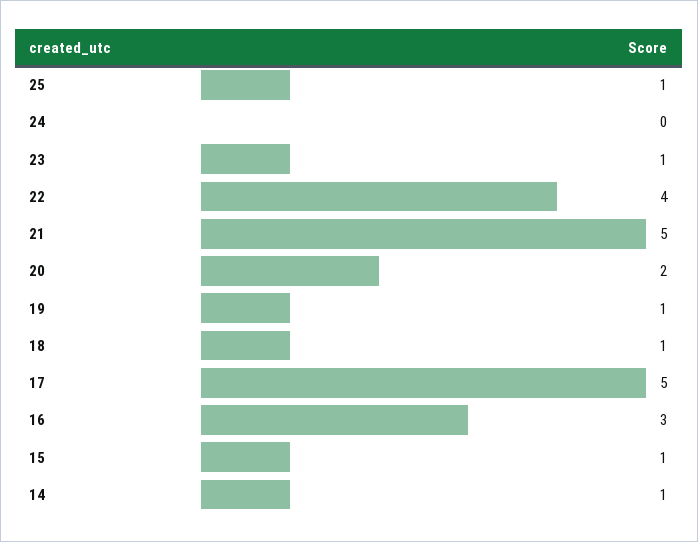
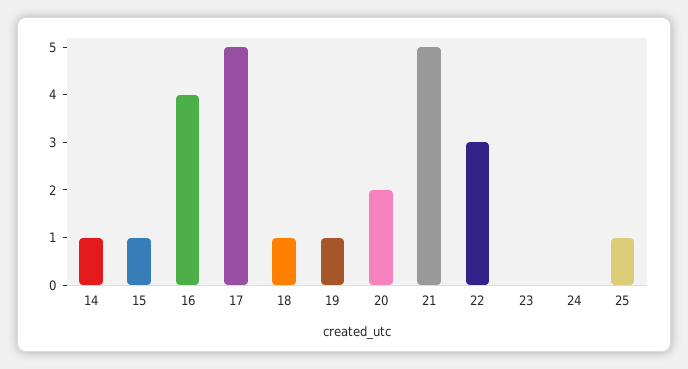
23: 1 -> 0
22: 4 -> 3
16: 3 -> 4

